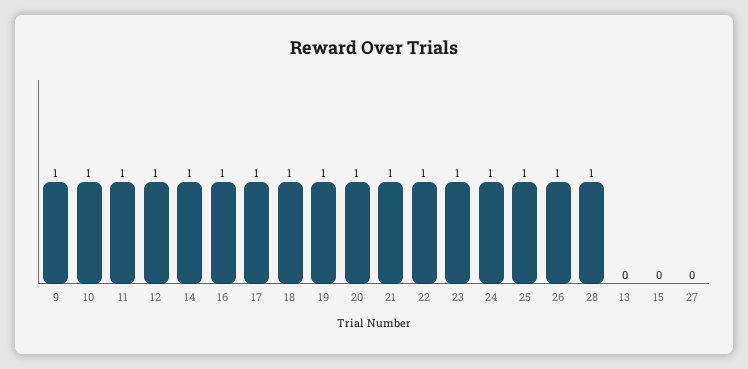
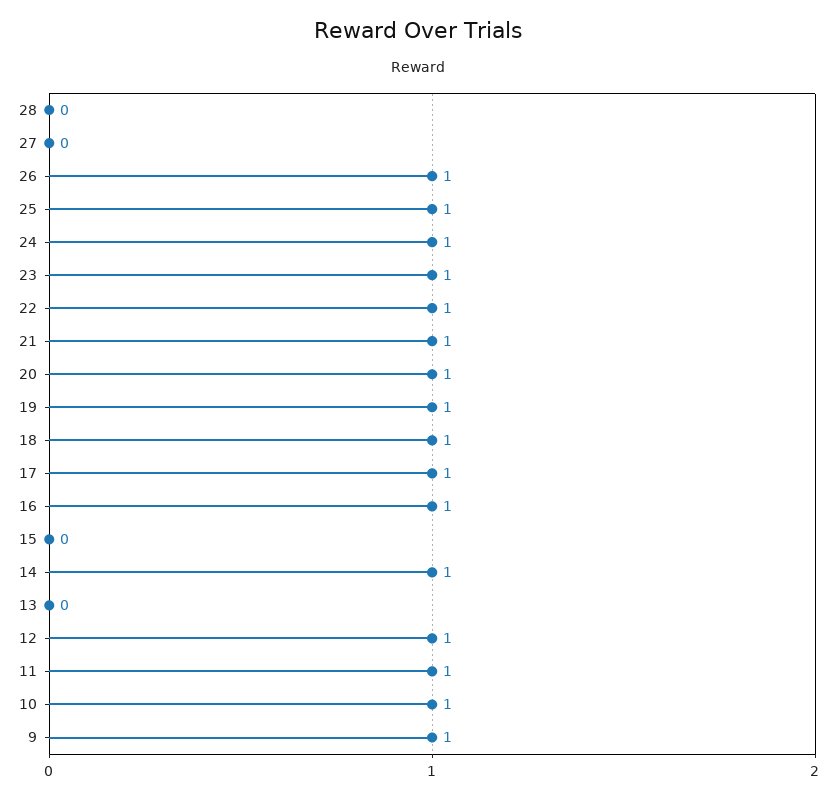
28: 1 -> 0

